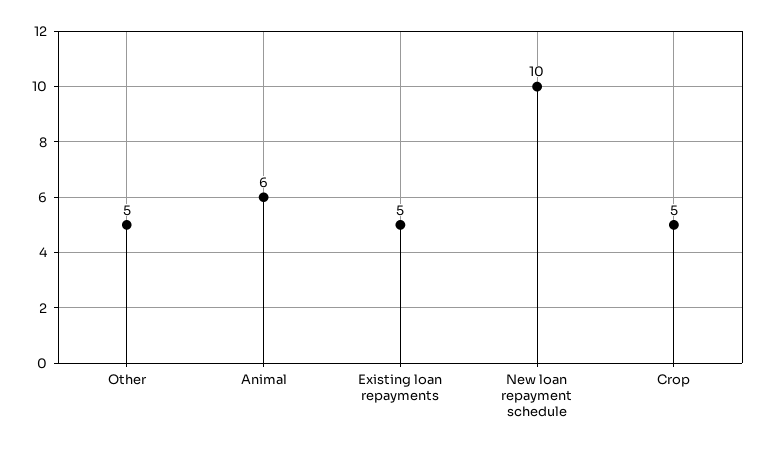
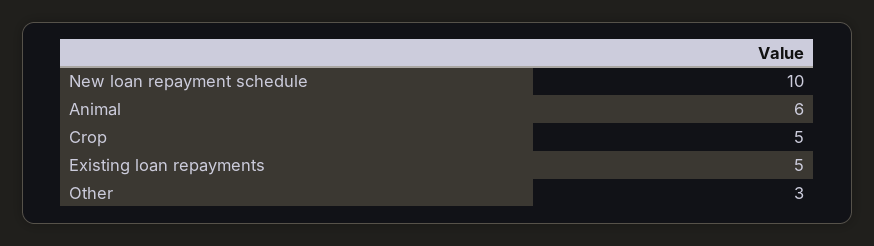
Other: 5 -> 3

